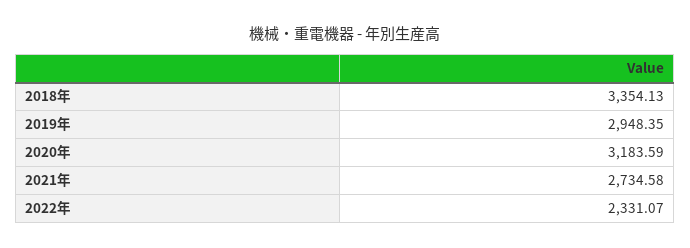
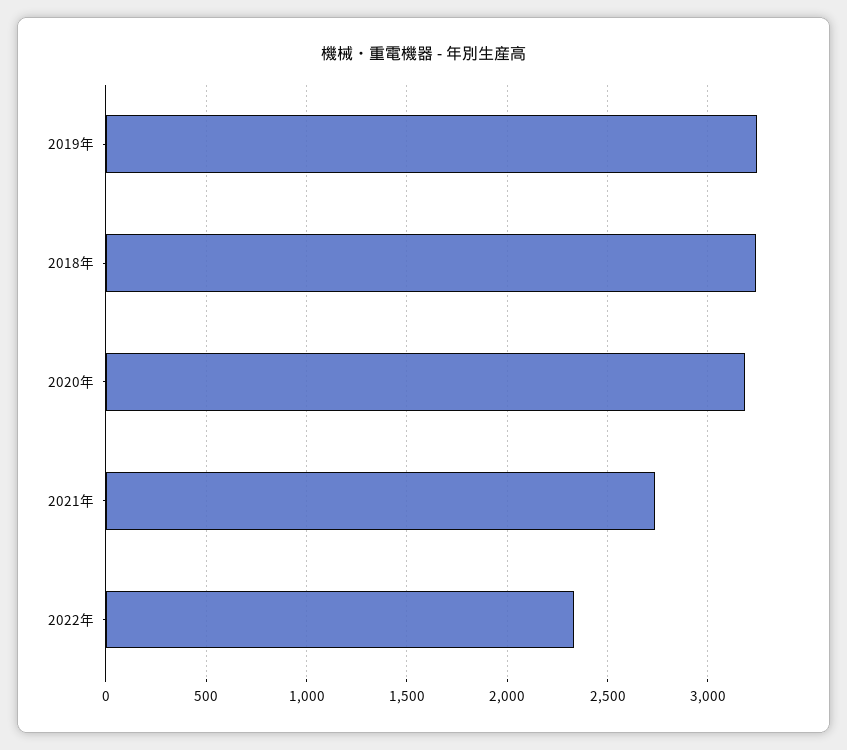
2018年: 3354.13 -> 3250
2019年: 2948.35 -> 3250

